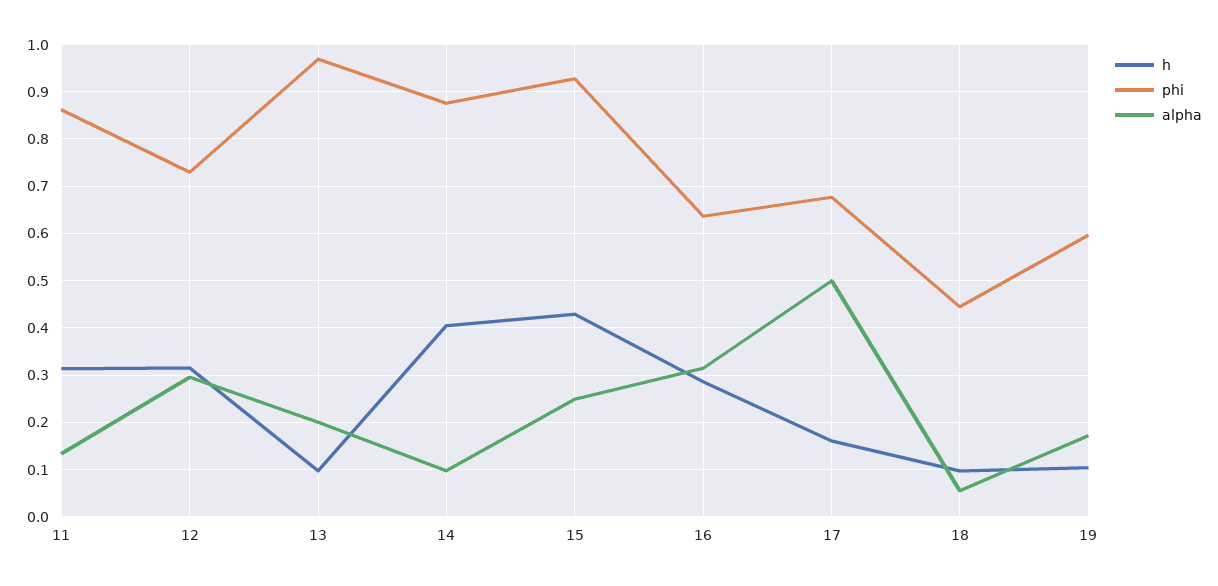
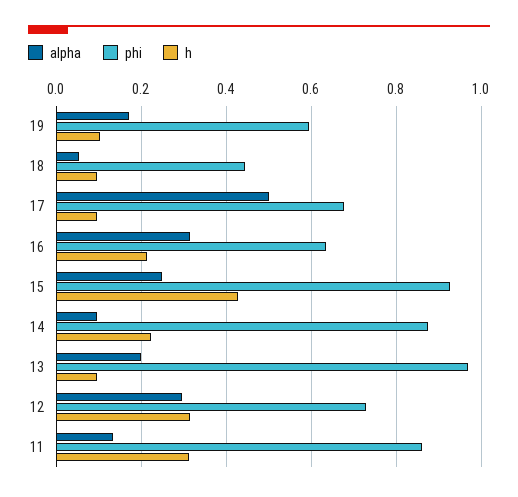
h, 14: 0.4 -> 0.22
h, 16: 0.28 -> 0.22
h, 17: 0.16 -> 0.1

